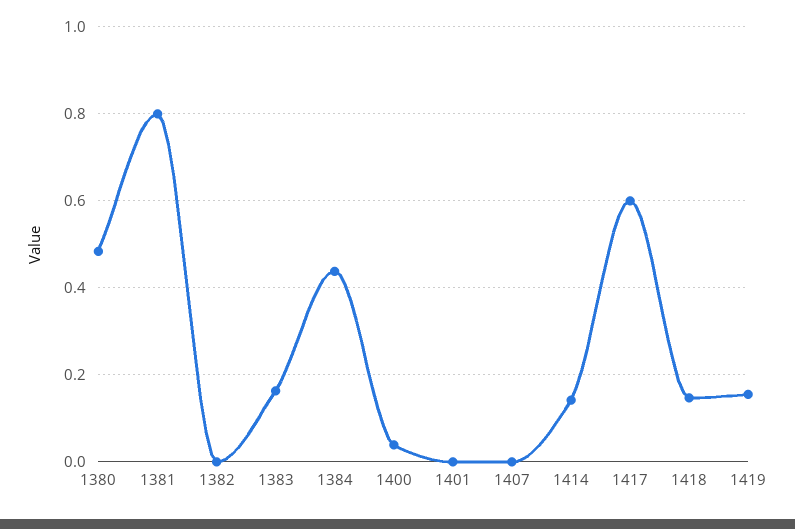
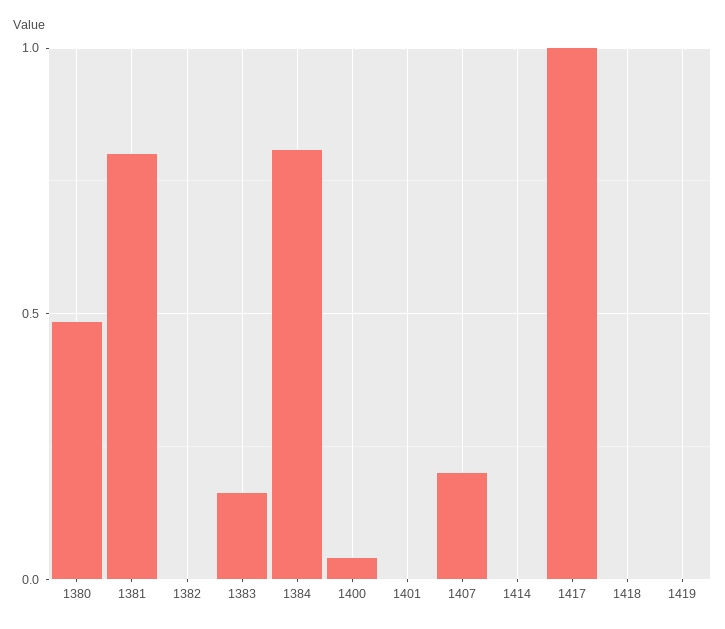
1384: 0.44 -> 0.8
1407: 0 -> 0.2
1414: 0.14 -> 0
1417: 0.6 -> 1
1418: 0.14 -> 0
1419: 0.16 -> 0

